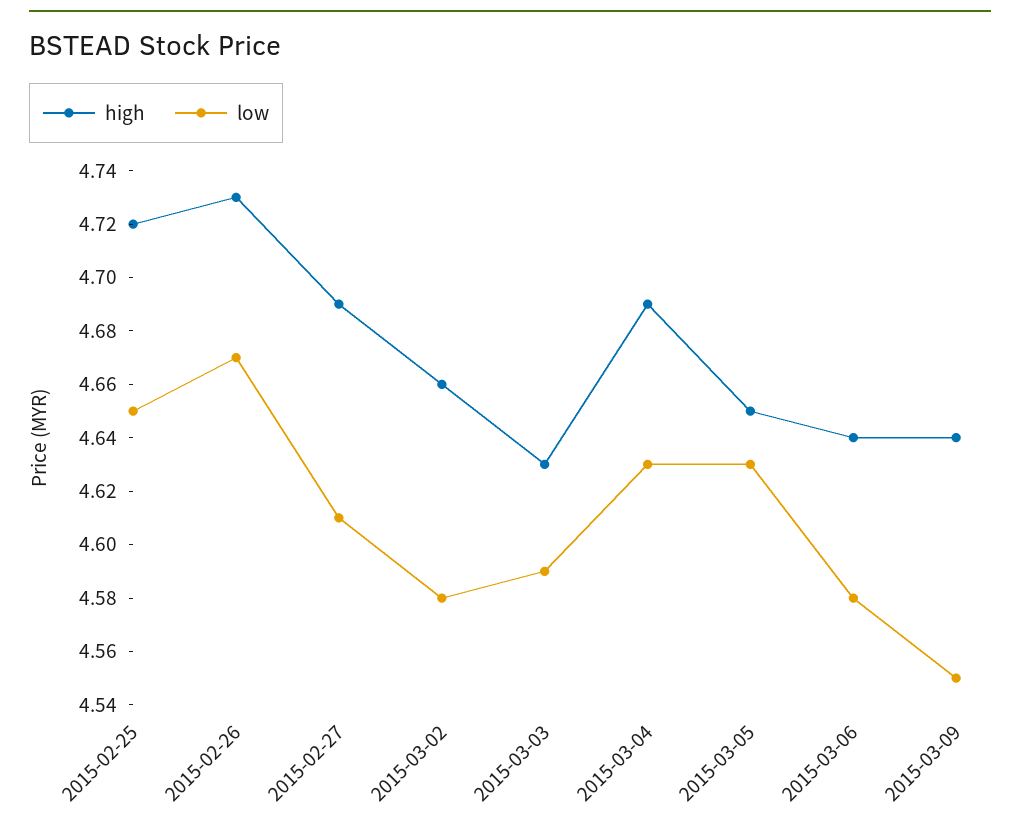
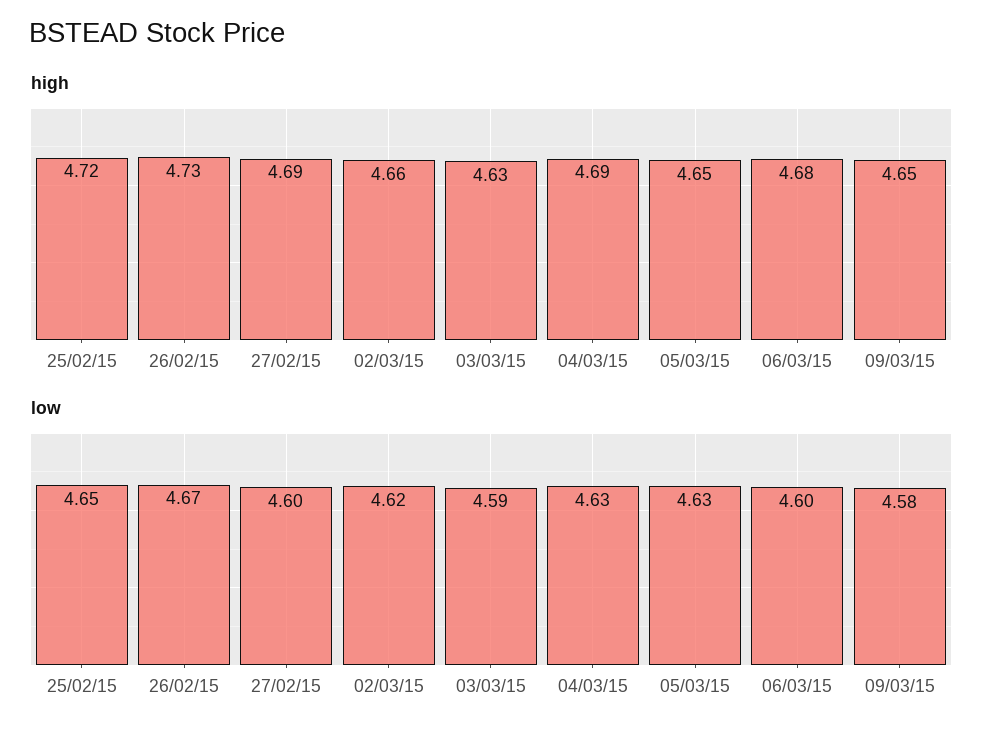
low, 2015-02-27: 4.61 -> 4.6
low, 2015-03-02: 4.58 -> 4.62
high, 2015-03-06: 4.64 -> 4.68
low, 2015-03-06: 4.58 -> 4.6
high, 2015-03-09: 4.64 -> 4.65
low, 2015-03-09: 4.55 -> 4.58

